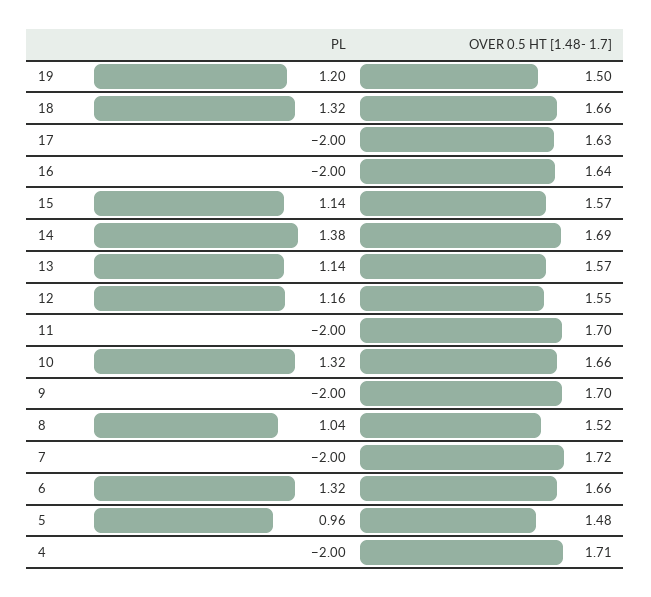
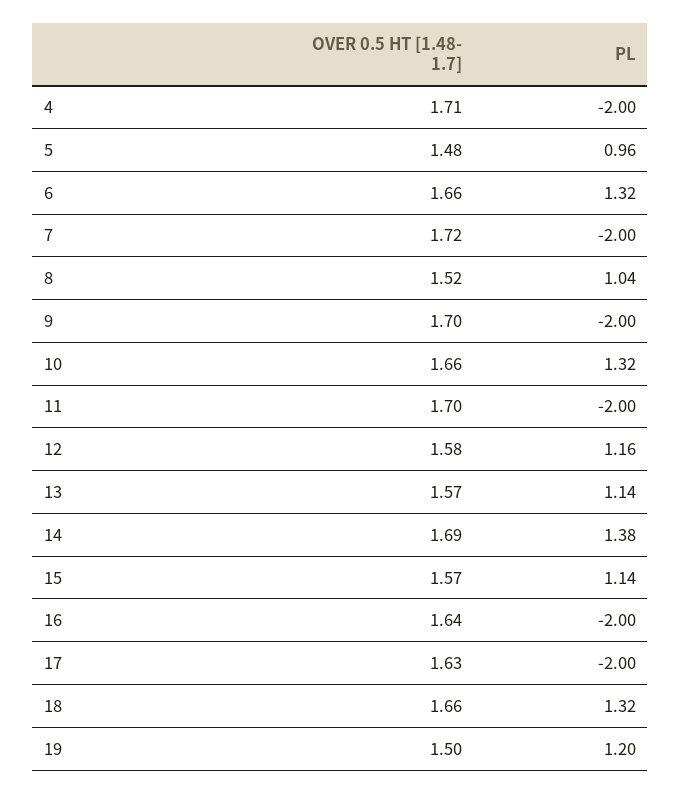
OVER 0.5 HT [1.48- 1.7], 12: 1.55 -> 1.58

